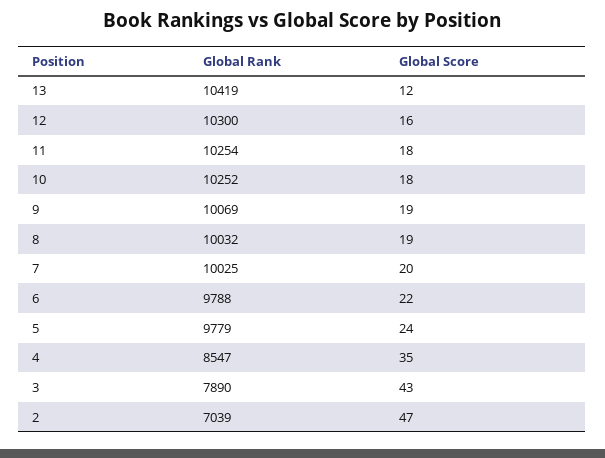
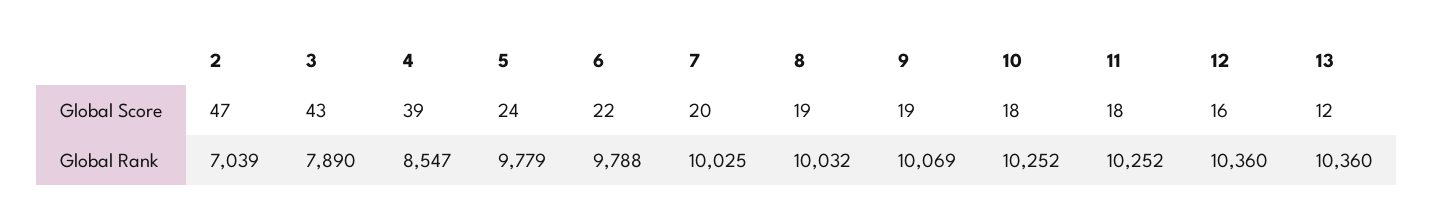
Global Rank, 13: 10419 -> 10360
Global Rank, 12: 10300 -> 10360
Global Rank, 11: 10254 -> 10252
Global Score, 4: 35 -> 39

